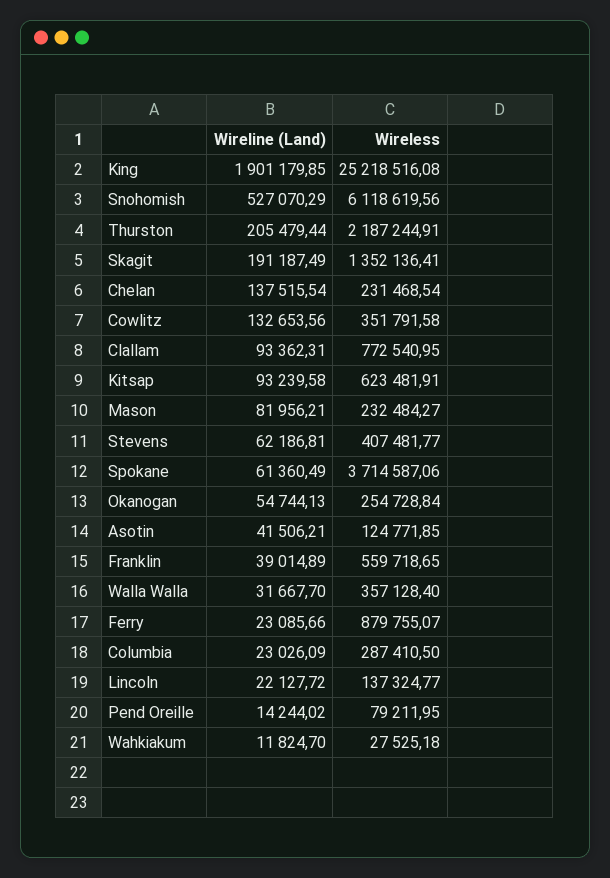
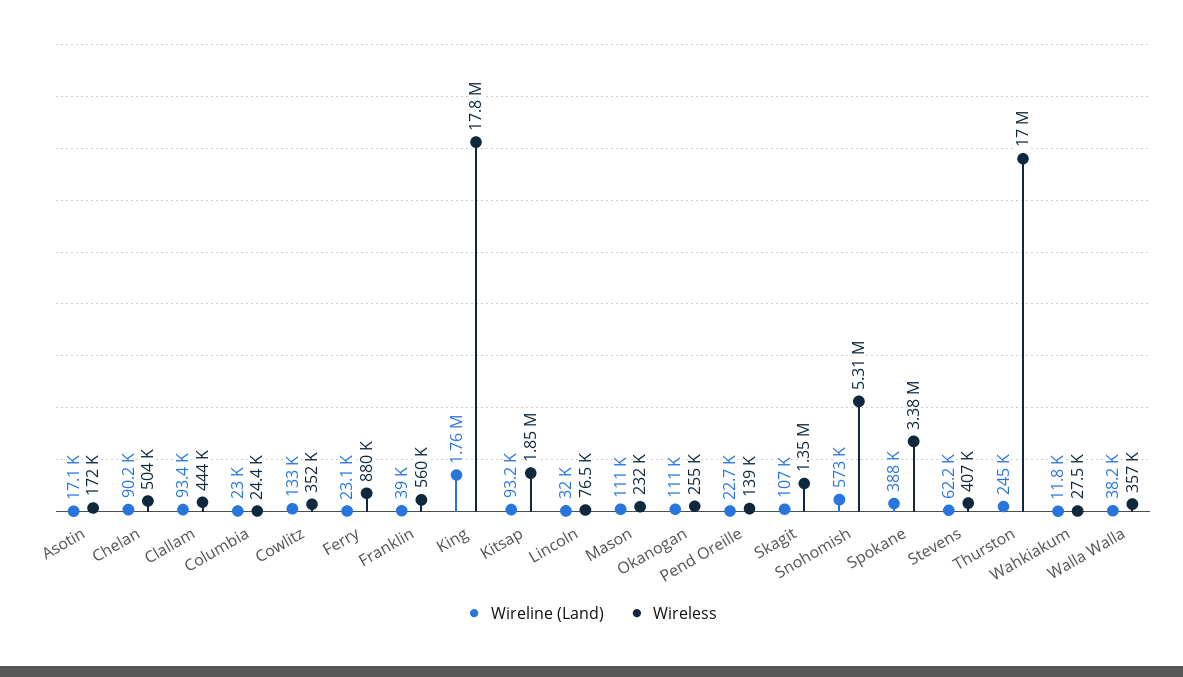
Wireline (Land), King: 1901179.85 -> 1760000
Wireless, King: 25218516.08 -> 17800000
Wireline (Land), Snohomish: 527070.29 -> 573000
Wireless, Snohomish: 6118619.56 -> 5310000
Wireline (Land), Thurston: 205479.44 -> 245000
Wireless, Thurston: 2187244.91 -> 17000000
Wireline (Land), Skagit: 191187.49 -> 107000
Wireline (Land), Chelan: 137515.54 -> 90200
Wireless, Chelan: 231468.54 -> 504000
Wireless, Clallam: 772540.95 -> 444000
Wireless, Kitsap: 623481.91 -> 1850000
Wireline (Land), Mason: 81956.21 -> 111000
Wireline (Land), Spokane: 61360.49 -> 388000
Wireless, Spokane: 3714587.06 -> 3380000
Wireline (Land), Okanogan: 54744.13 -> 111000
Wireline (Land), Asotin: 41506.21 -> 17100
Wireless, Asotin: 124771.85 -> 172000
Wireline (Land), Walla Walla: 31667.7 -> 38200
Wireless, Columbia: 287410.5 -> 24400
Wireline (Land), Lincoln: 22127.72 -> 32000
Wireless, Lincoln: 137324.77 -> 76500
Wireline (Land), Pend Oreille: 14244.02 -> 22700
Wireless, Pend Oreille: 79211.95 -> 139000

